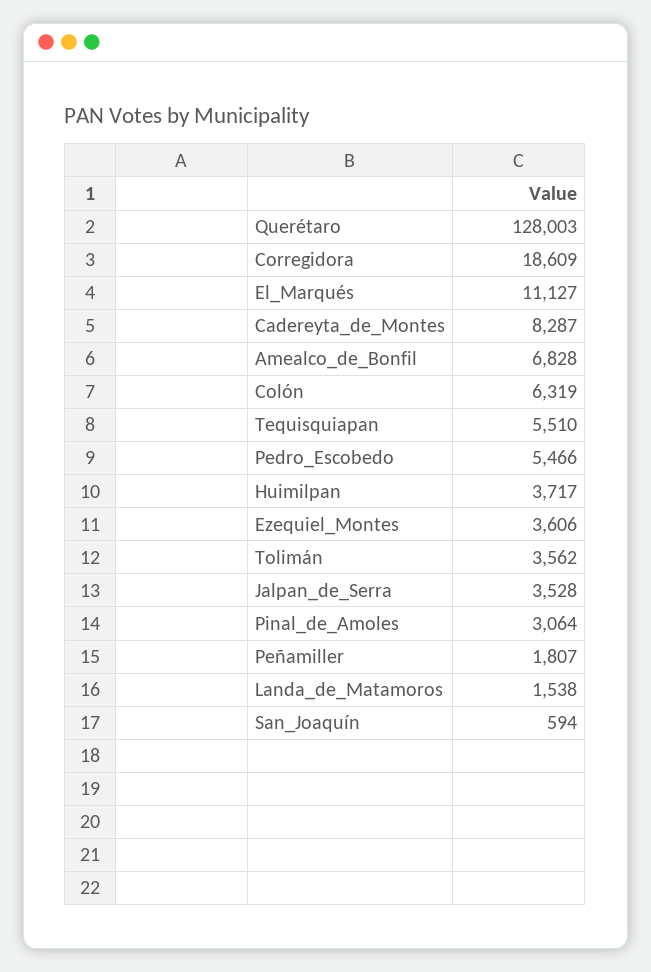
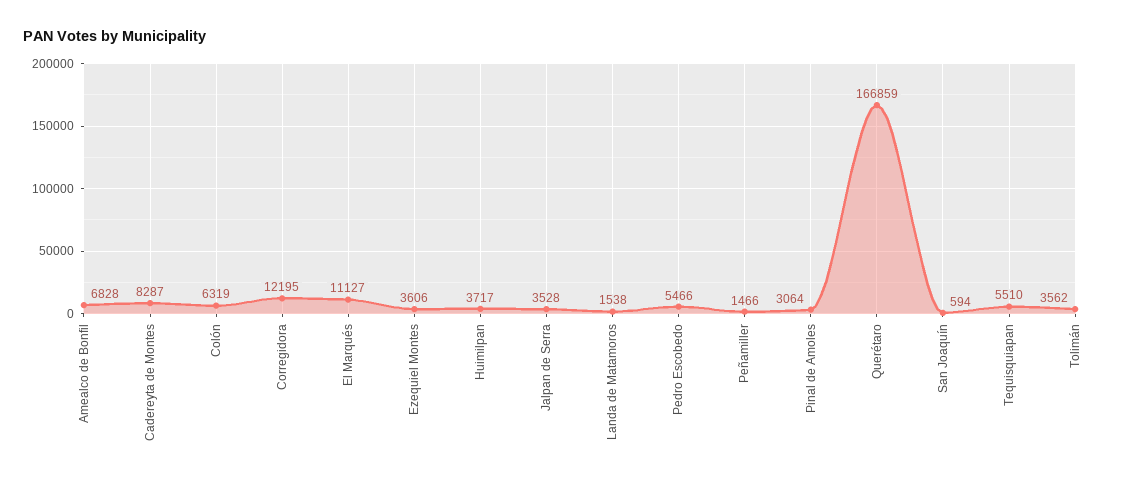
Querétaro: 128003 -> 166859
Corregidora: 18609 -> 12195
Peñamiller: 1807 -> 1466

